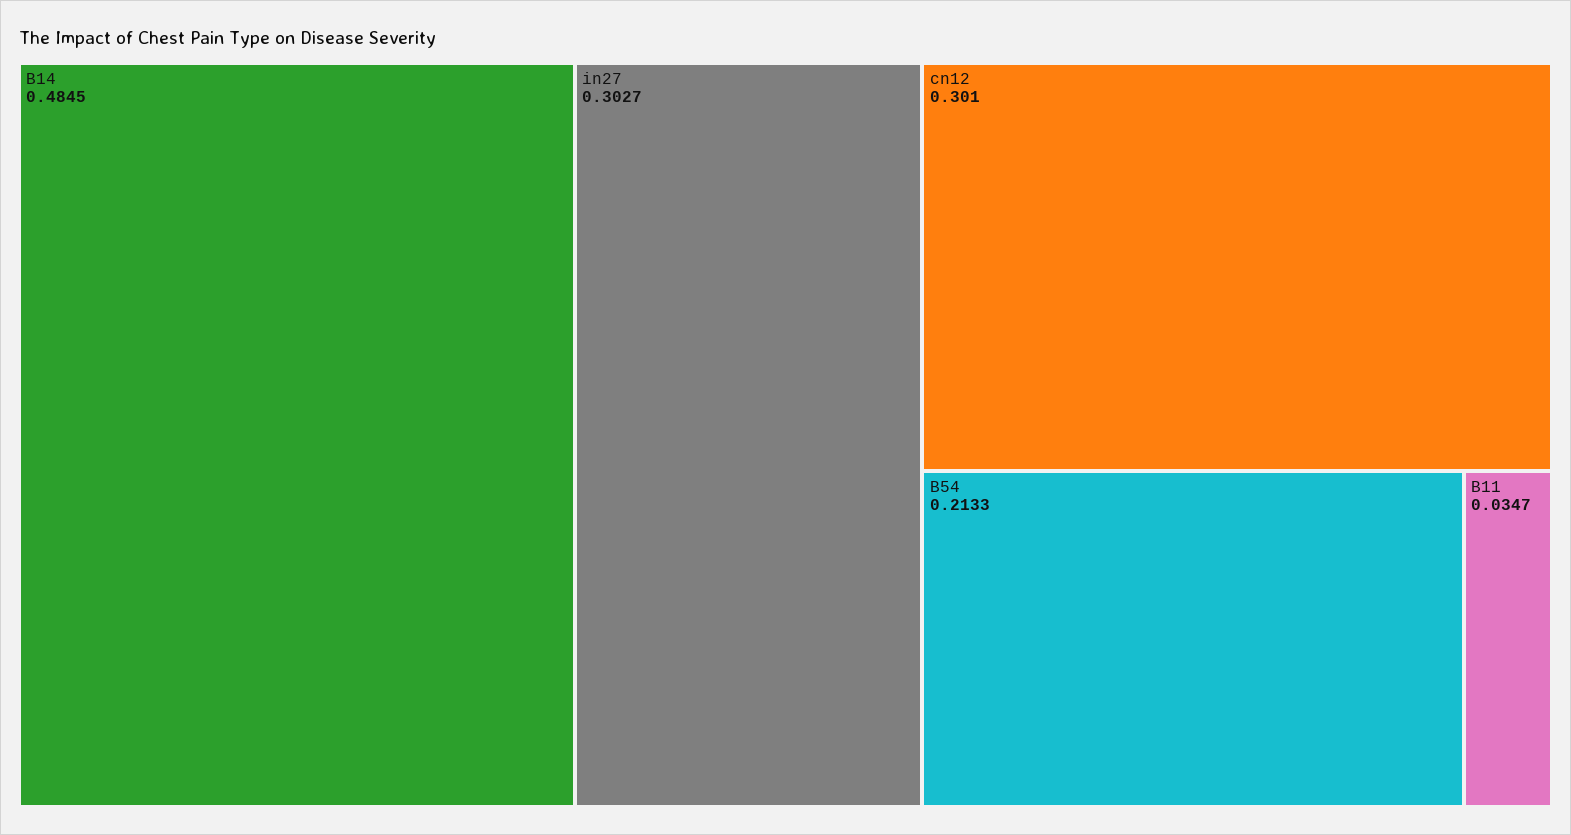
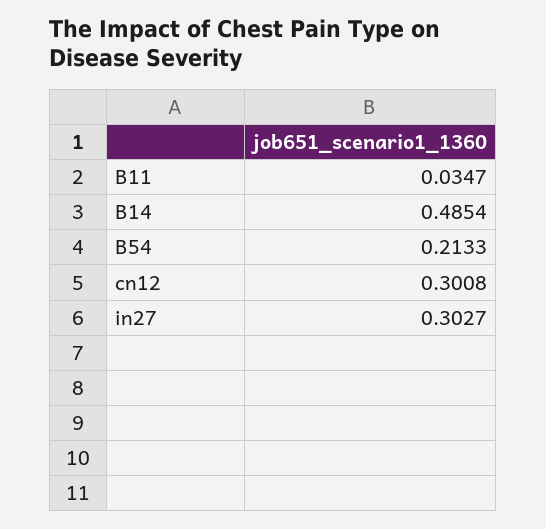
B14: 0.4845 -> 0.4854
cn12: 0.301 -> 0.3008

